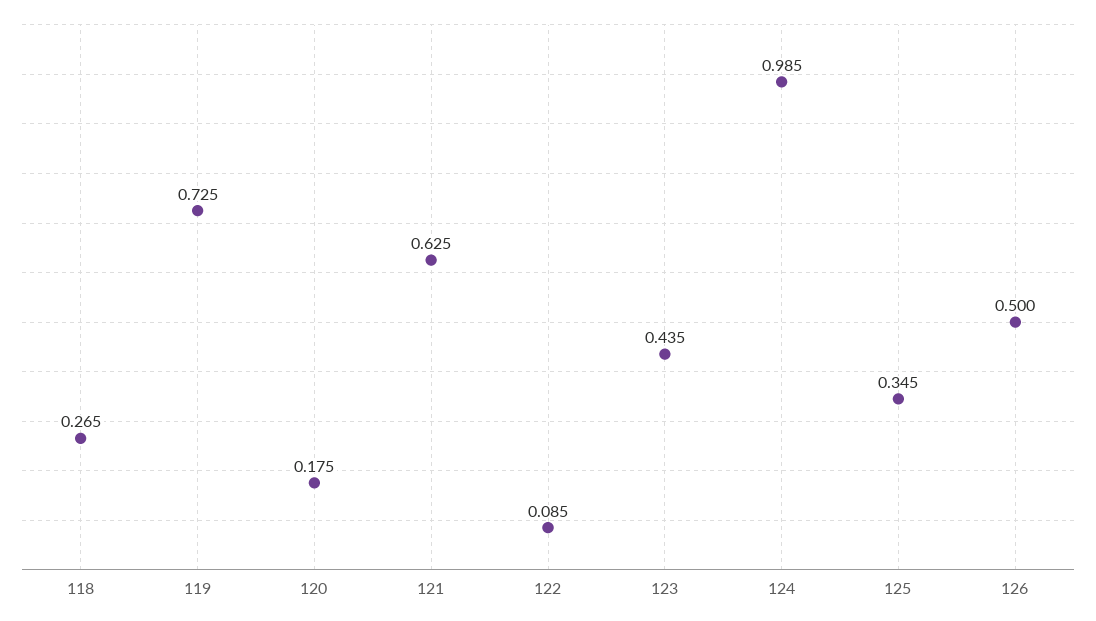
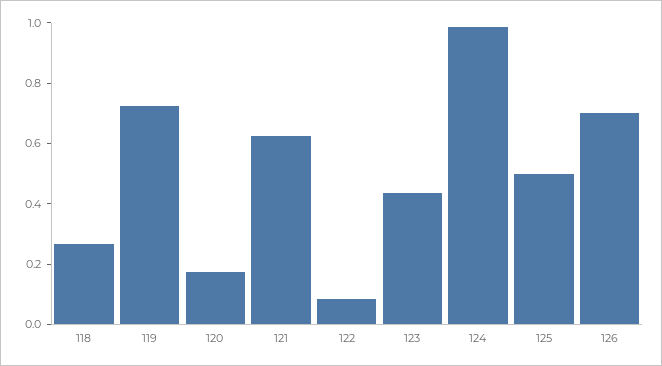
125: 0.345 -> 0.5
126: 0.5 -> 0.7

